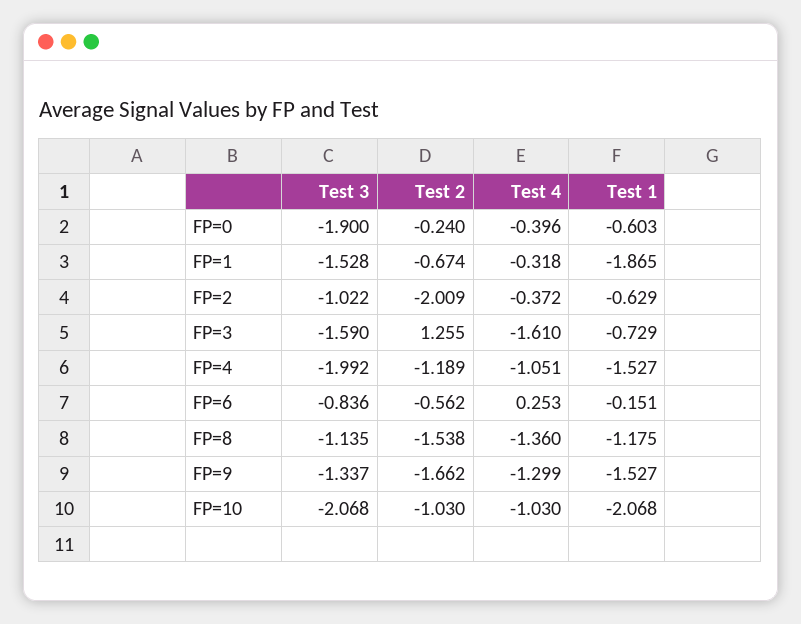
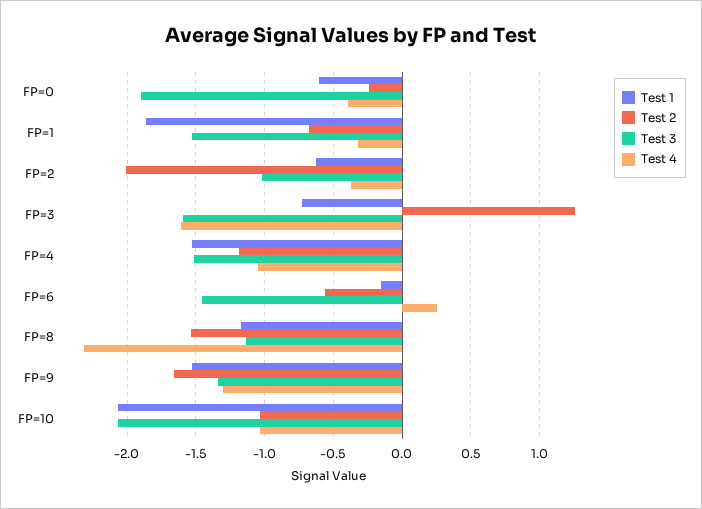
Test 3, FP=4: -1.992 -> -1.5
Test 3, FP=6: -0.836 -> -1.45
Test 4, FP=8: -1.36 -> -2.3

